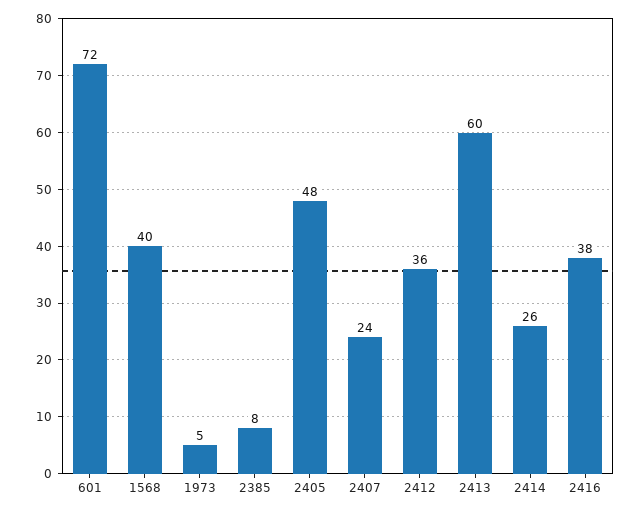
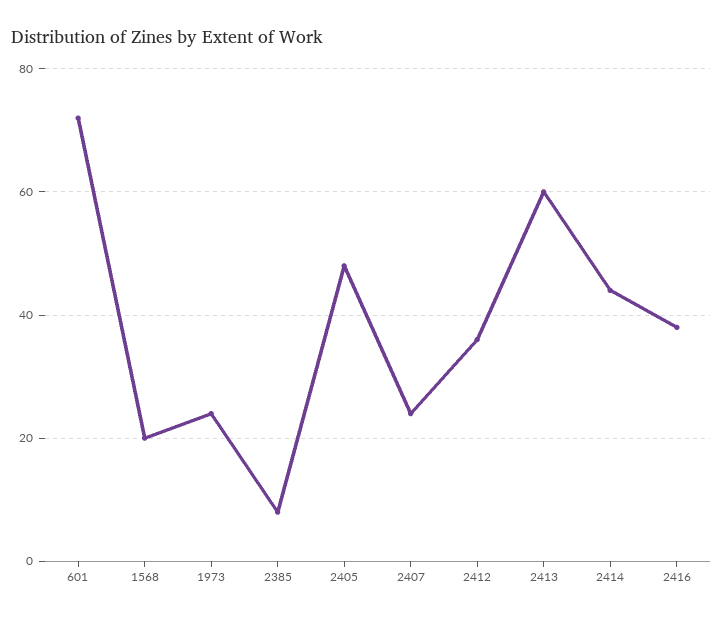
1568: 40 -> 20
1973: 5 -> 25
2414: 26 -> 45

